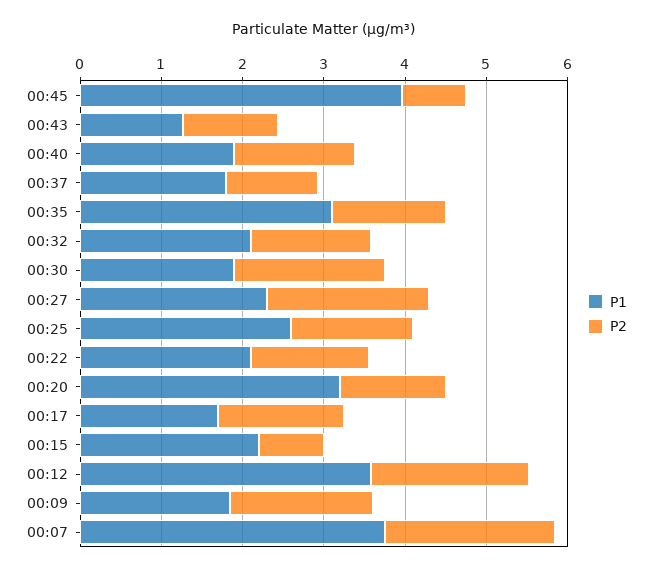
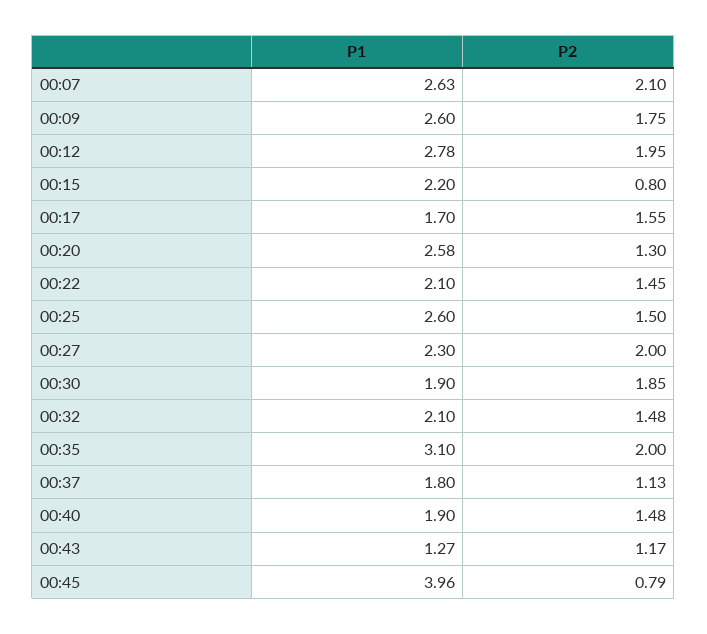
P2, 00:35: 1.4 -> 2
P1, 00:20: 3.2 -> 2.58
P1, 00:12: 3.6 -> 2.78
P1, 00:09: 1.8 -> 2.6
P1, 00:07: 3.8 -> 2.63

